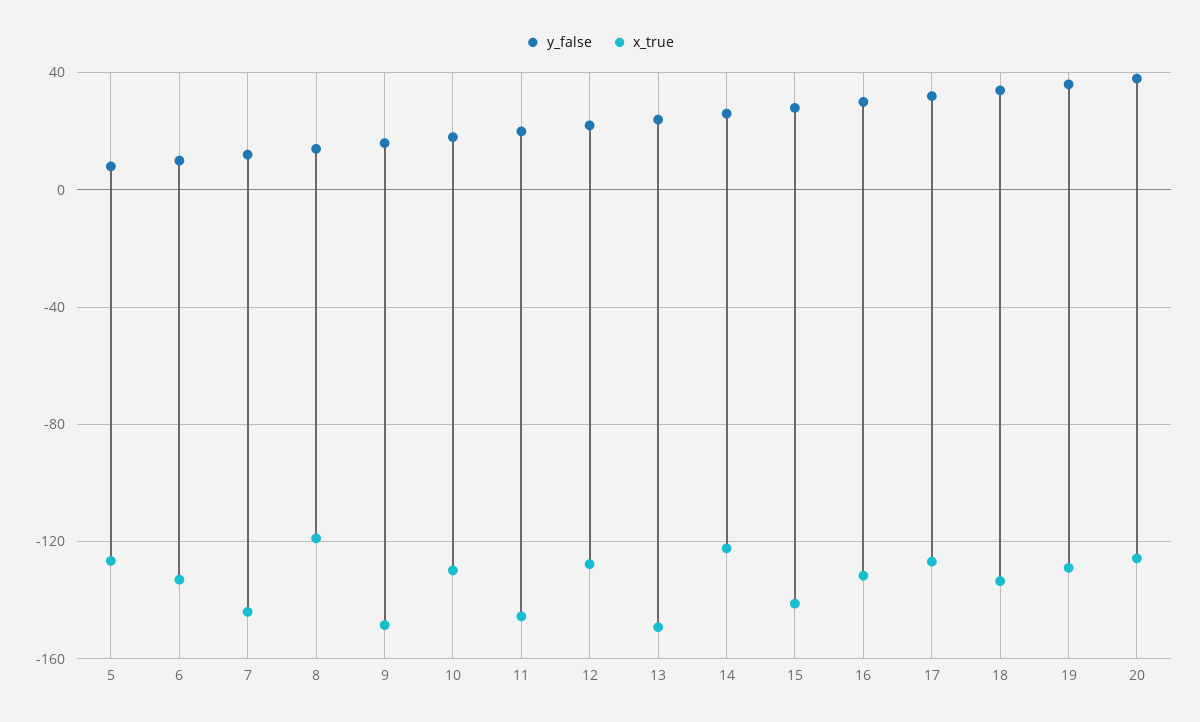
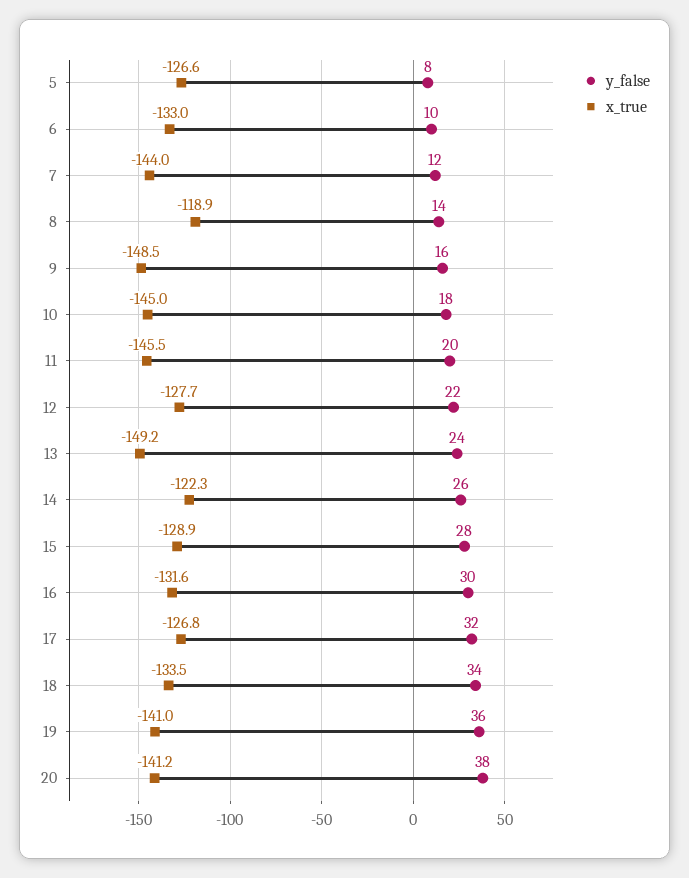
x_true, 10: -130 -> -145
x_true, 15: -140 -> -128.9
x_true, 19: -130 -> -141
x_true, 20: -125 -> -141.2

